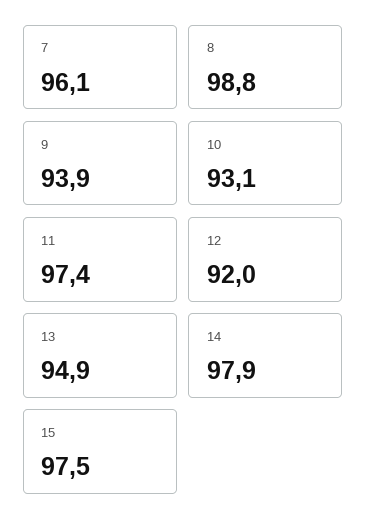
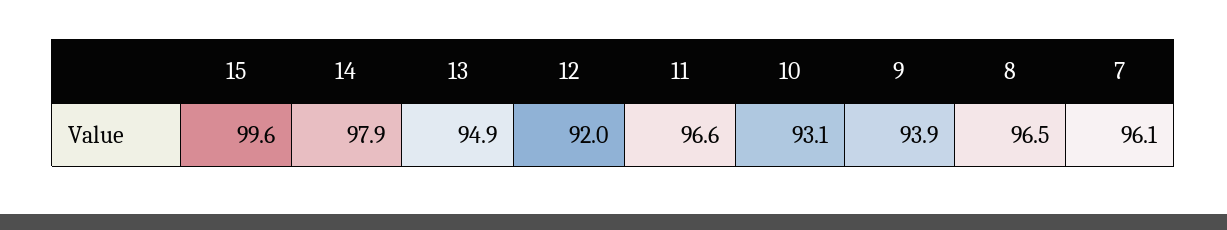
8: 98.8 -> 96.5
11: 97.4 -> 96.6
15: 97.5 -> 99.6

